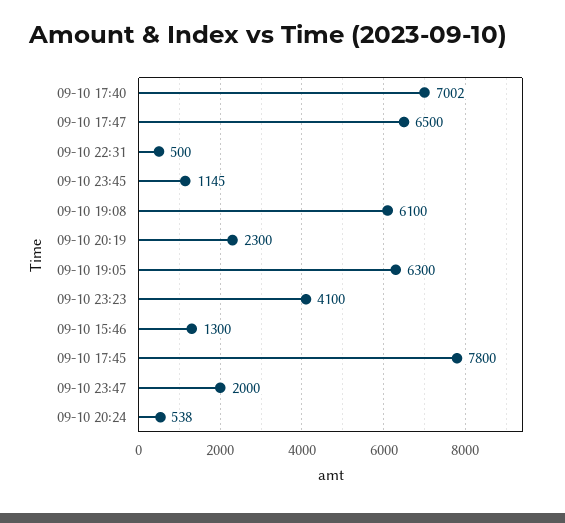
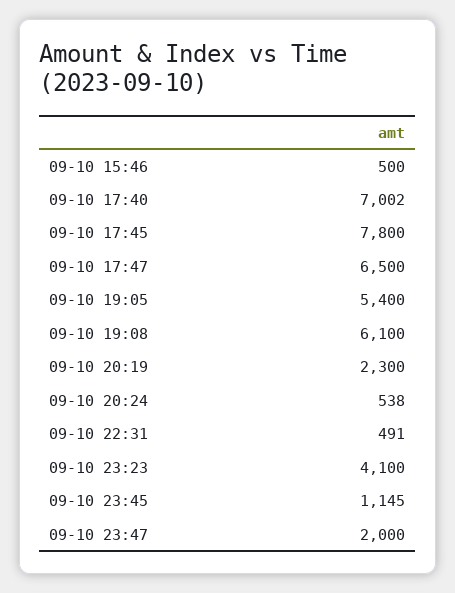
09-10 22:31: 500 -> 491
09-10 19:05: 6300 -> 5400
09-10 15:46: 1300 -> 500

